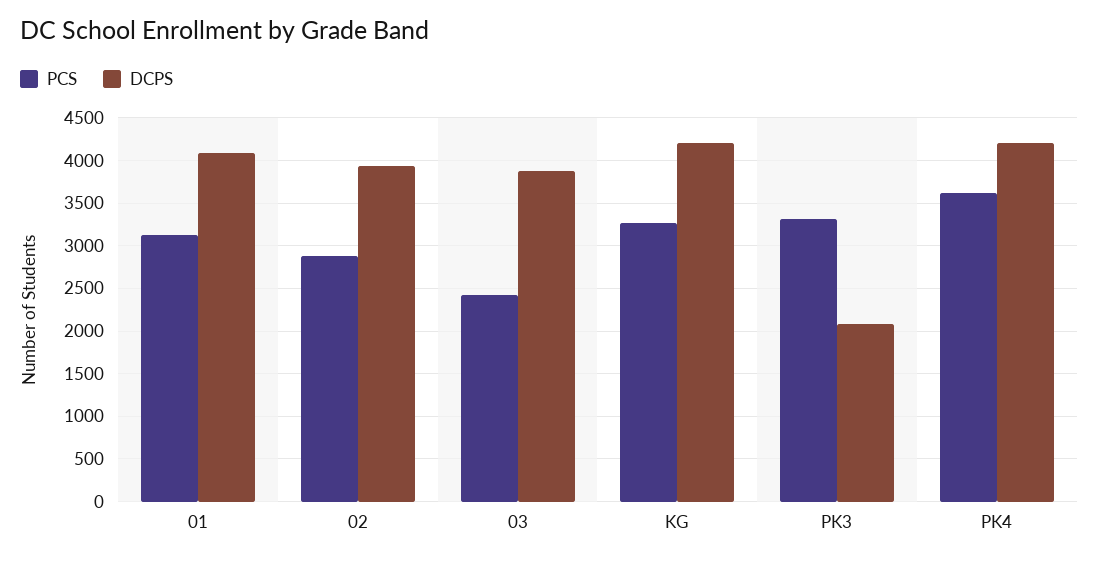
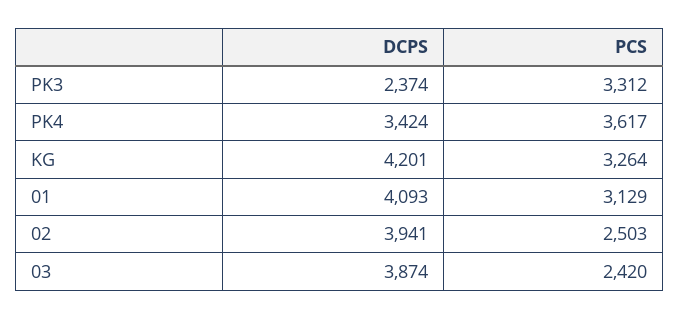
PCS, 02: 2900 -> 2503
DCPS, PK3: 2100 -> 2374
DCPS, PK4: 4200 -> 3424

